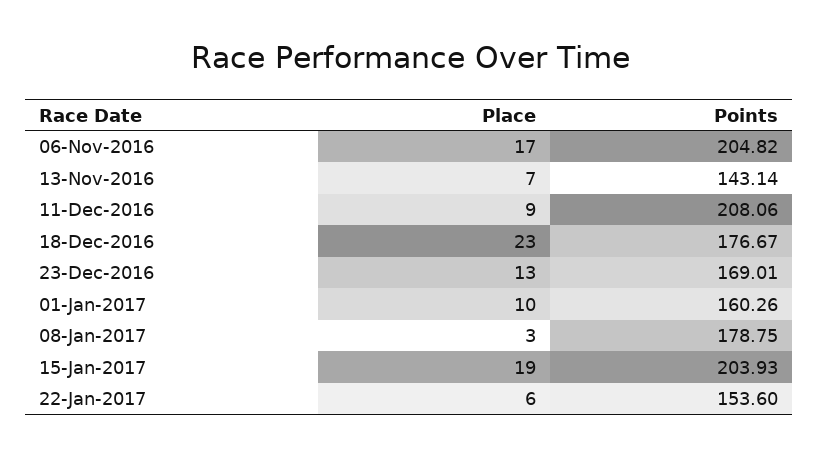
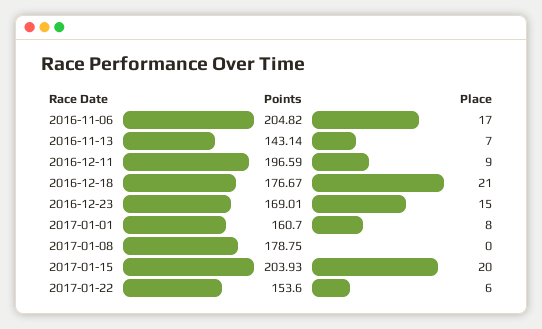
Points, 11-Dec-2016: 208.06 -> 196.59
Place, 18-Dec-2016: 23 -> 21
Place, 23-Dec-2016: 13 -> 15
Place, 01-Jan-2017: 10 -> 8
Points, 01-Jan-2017: 160.26 -> 160.7
Place, 08-Jan-2017: 3 -> 0
Place, 15-Jan-2017: 19 -> 20

